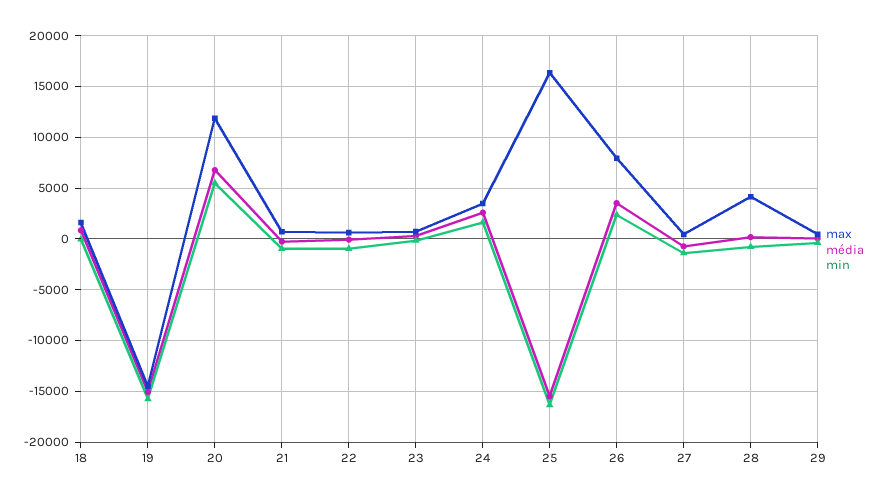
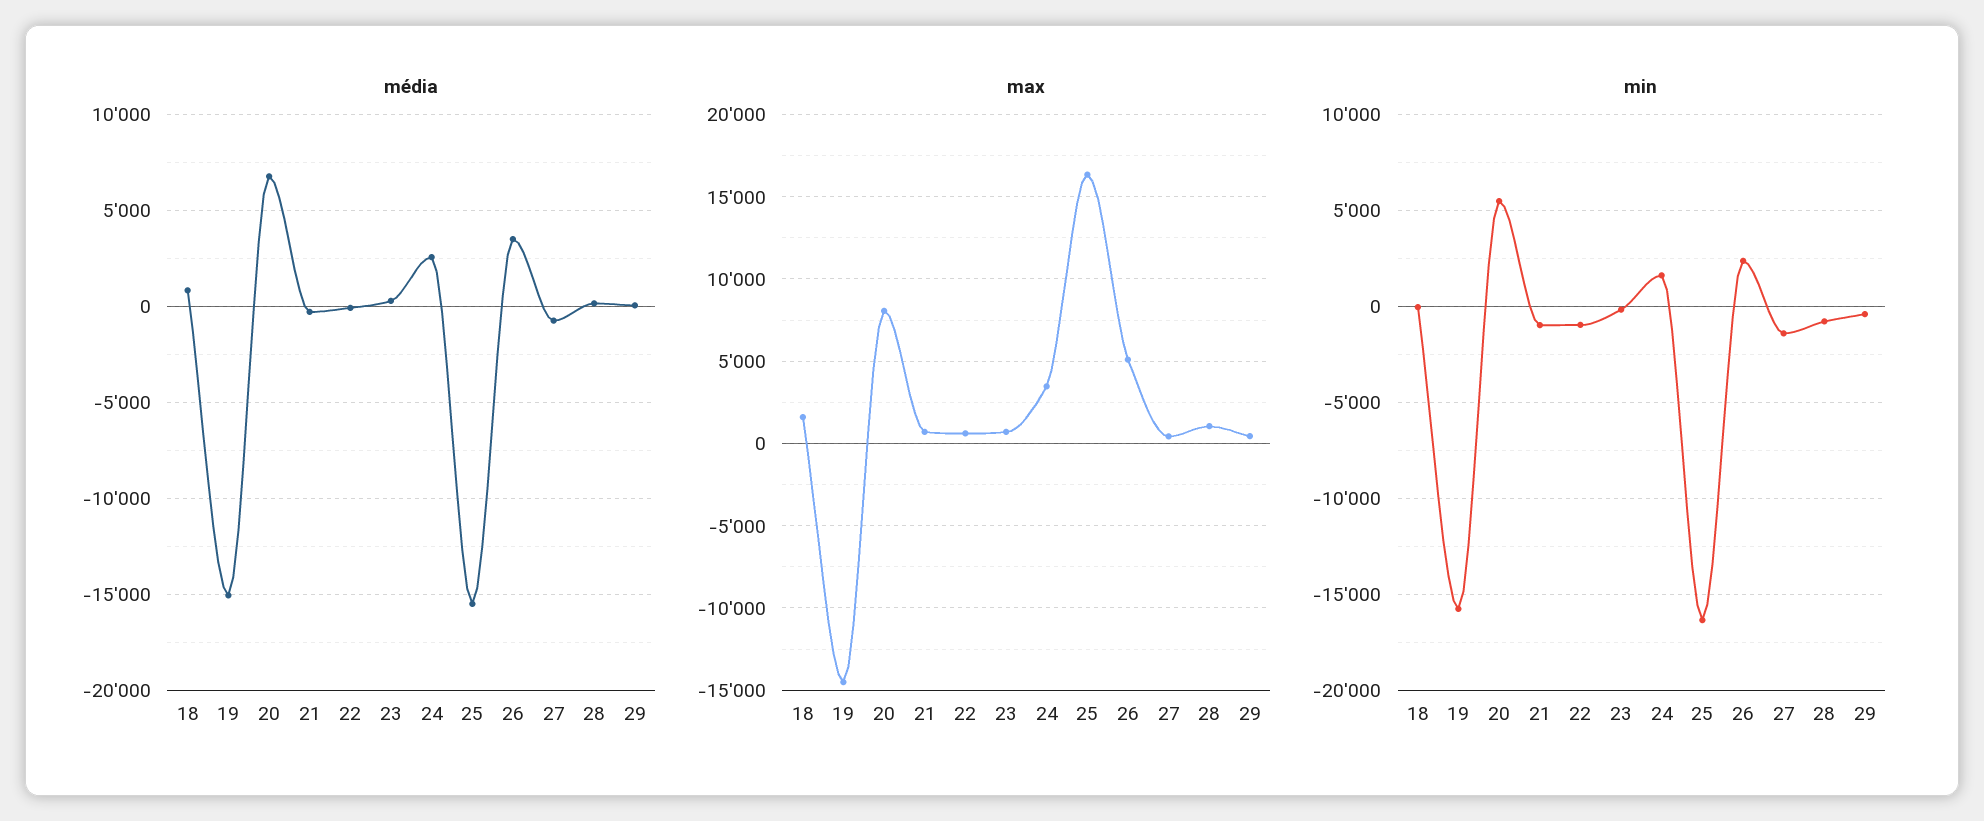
max, 20: 12000 -> 8000
max, 26: 8000 -> 5000
max, 28: 4000 -> 1000

